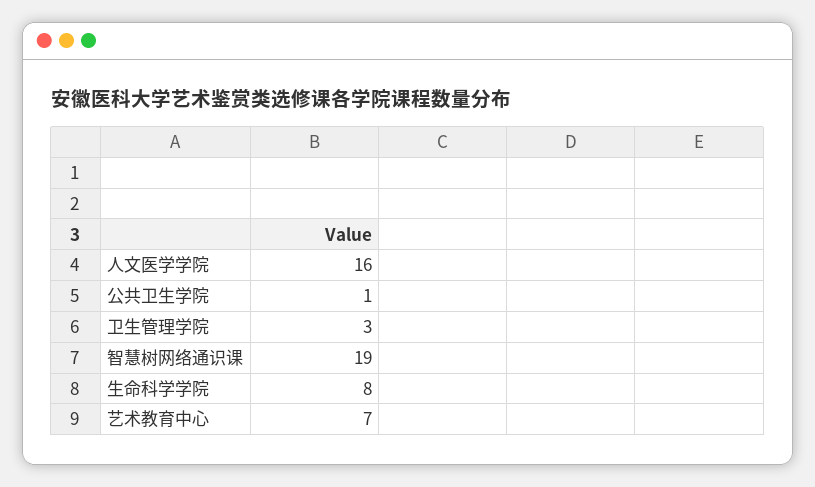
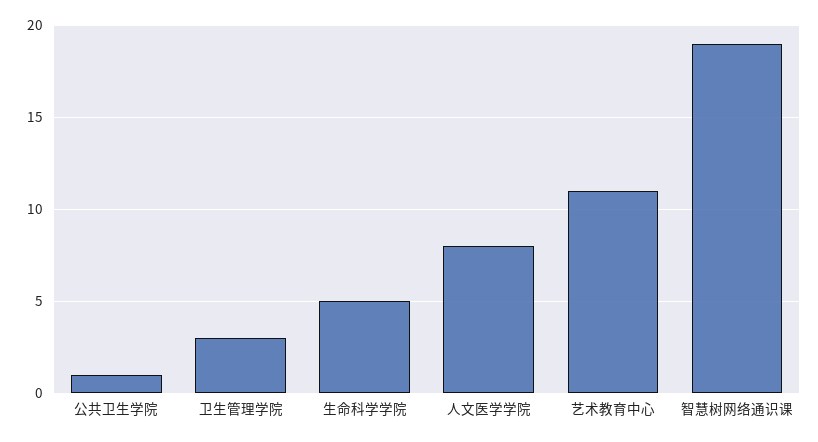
人文医学学院: 16 -> 8
生命科学学院: 8 -> 5
艺术教育中心: 7 -> 11

